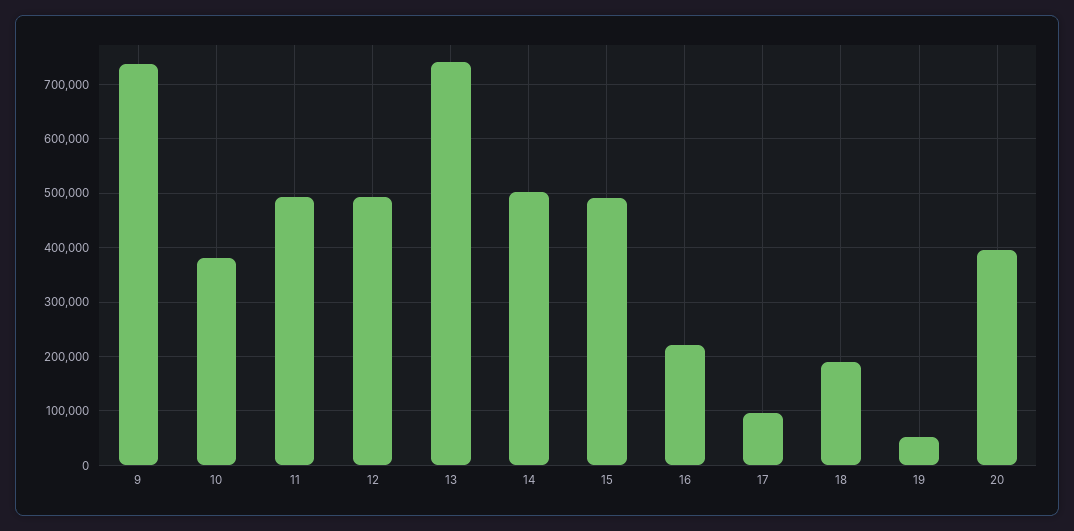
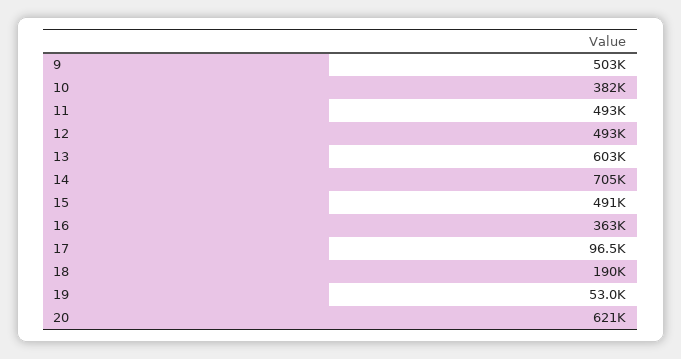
9: 740000 -> 503000
13: 740000 -> 603000
14: 500000 -> 705000
16: 220000 -> 363000
20: 400000 -> 621000

